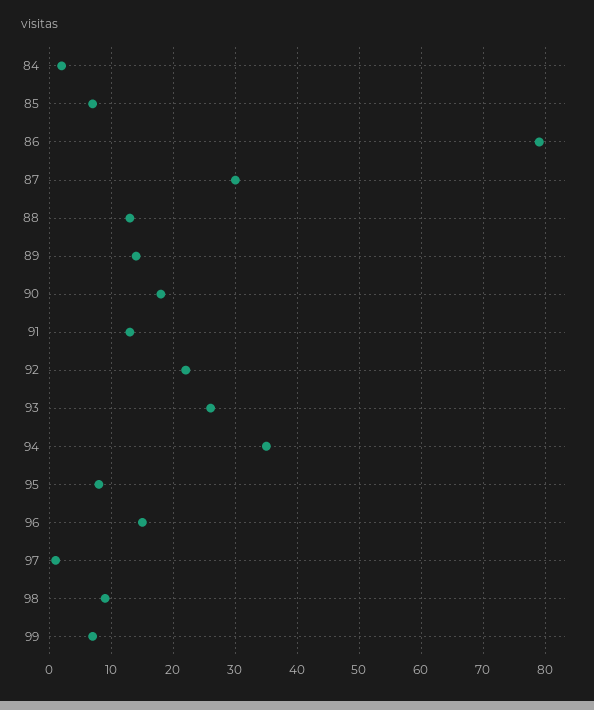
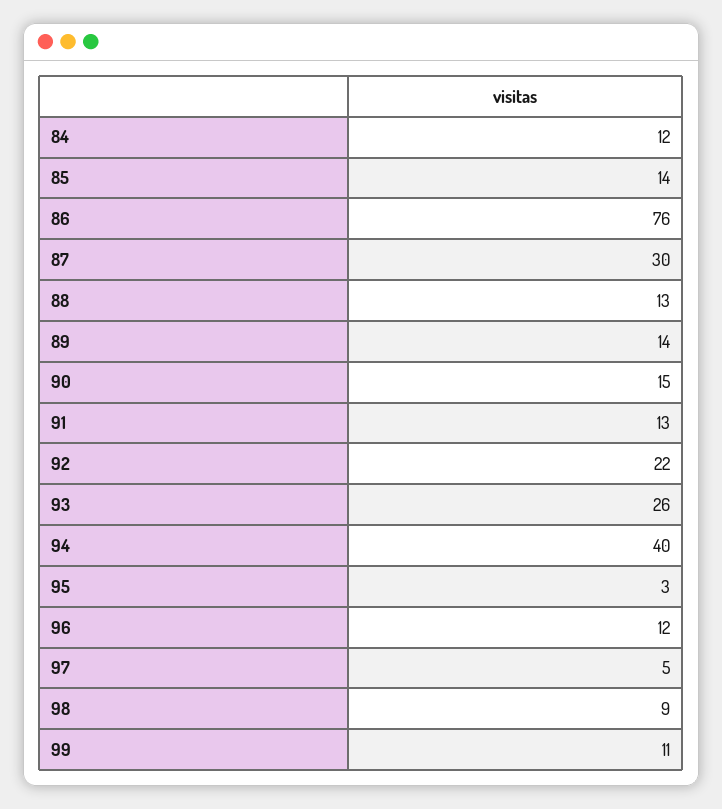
84: 2 -> 12
85: 7 -> 14
86: 79 -> 76
90: 18 -> 15
94: 35 -> 40
95: 8 -> 3
96: 15 -> 12
97: 1 -> 5
99: 7 -> 11

